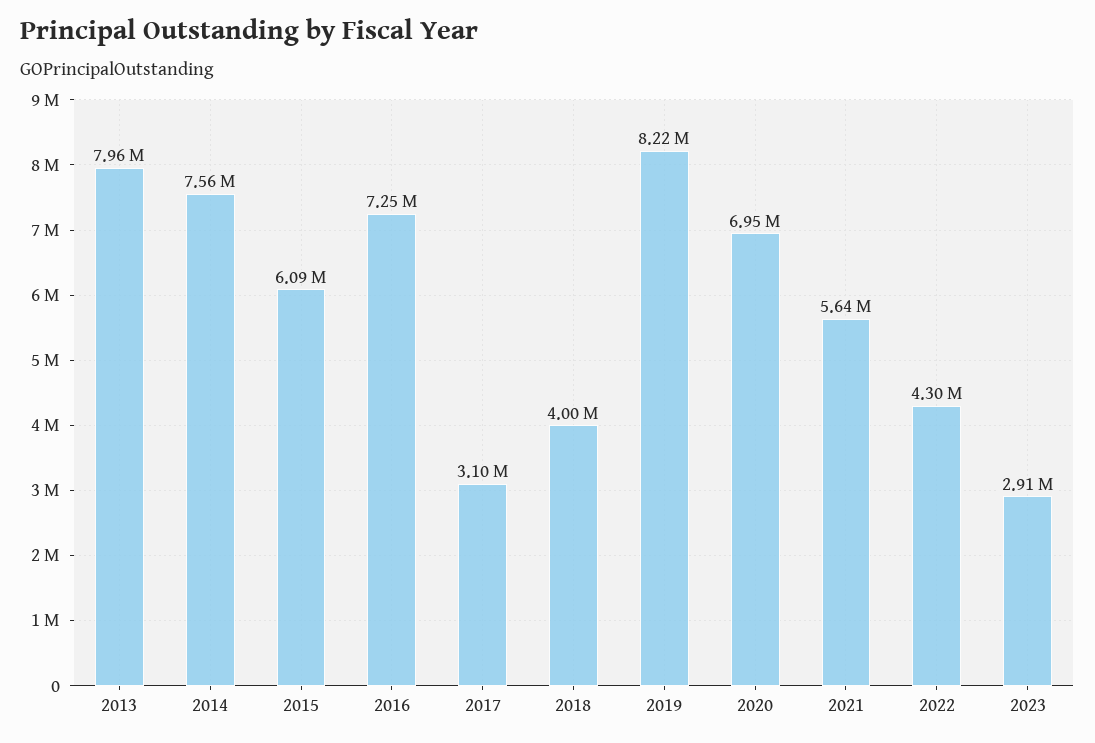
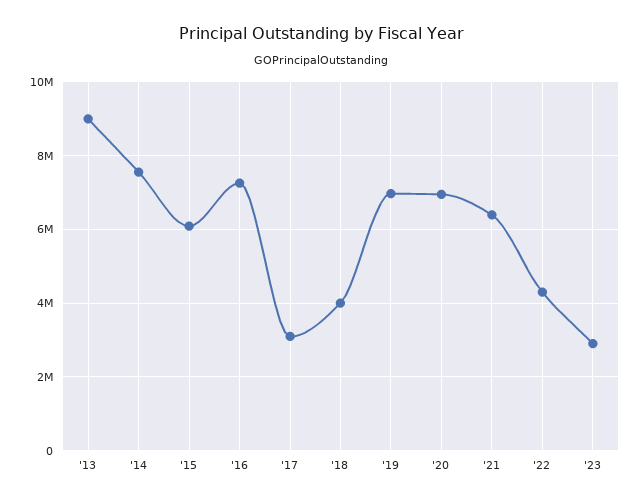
2013: 7960000 -> 9000000
2019: 8220000 -> 7000000
2021: 5640000 -> 6400000

